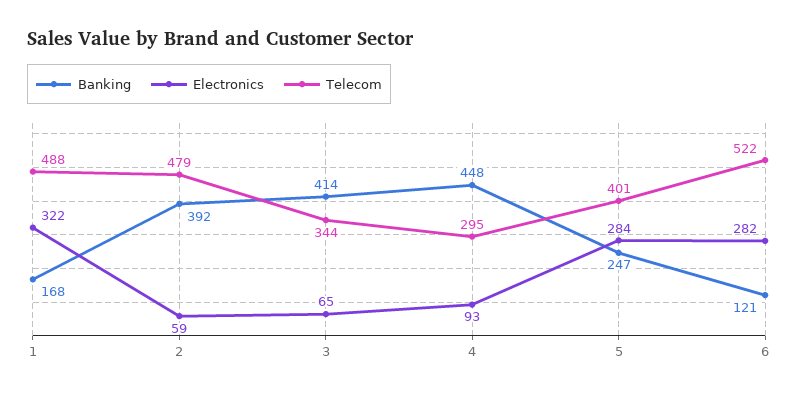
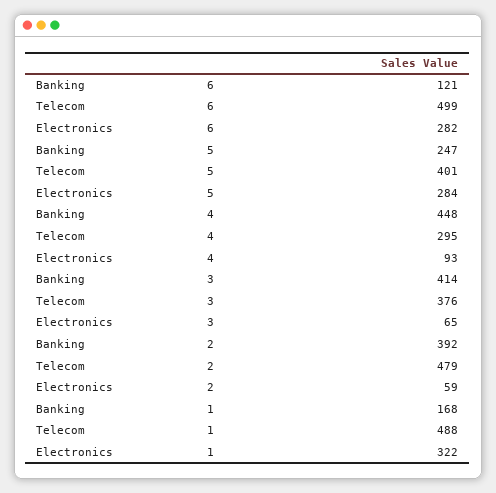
Telecom, 3: 344 -> 376
Telecom, 6: 522 -> 499

